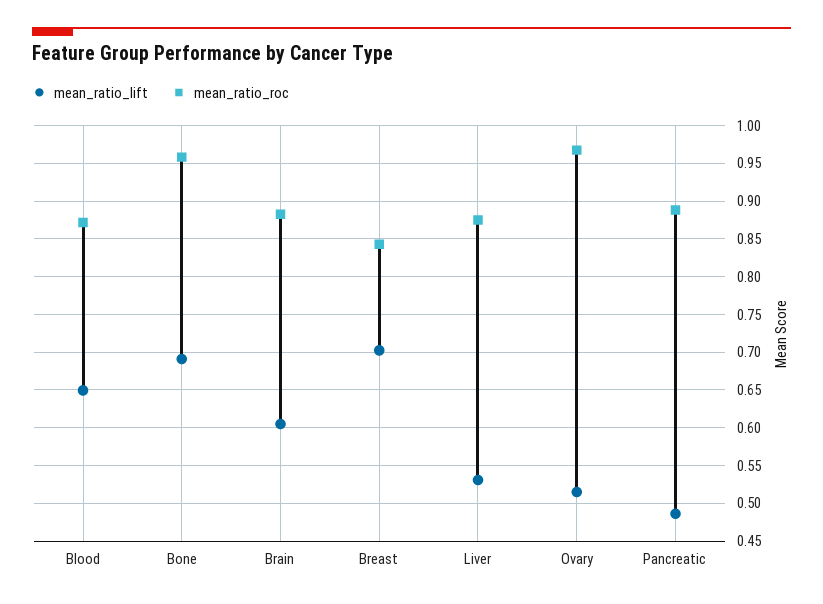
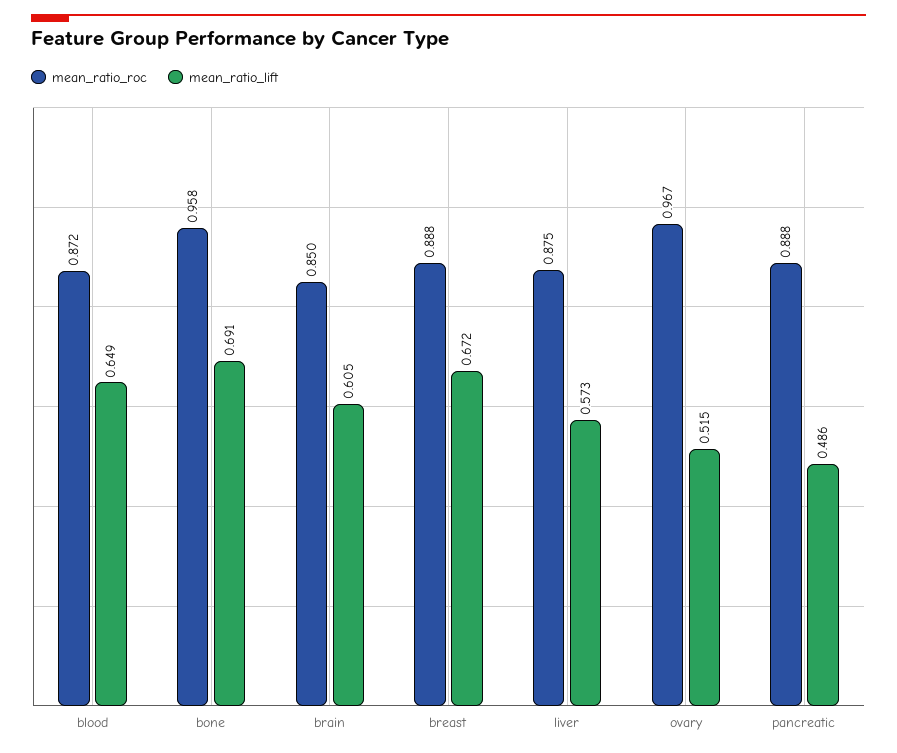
mean_ratio_roc, Brain: 0.88 -> 0.85
mean_ratio_lift, Breast: 0.7 -> 0.672
mean_ratio_roc, Breast: 0.84 -> 0.888
mean_ratio_lift, Liver: 0.53 -> 0.573

